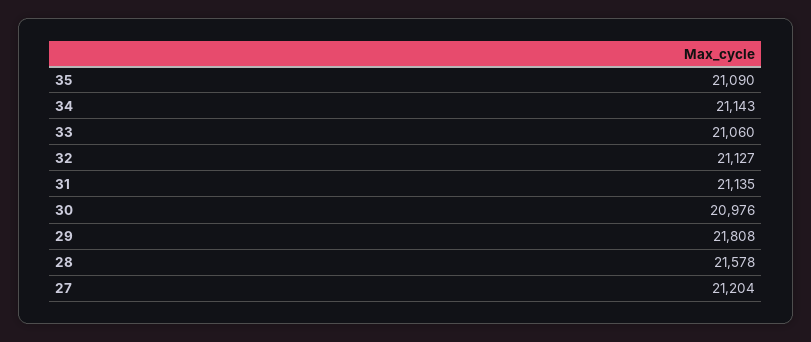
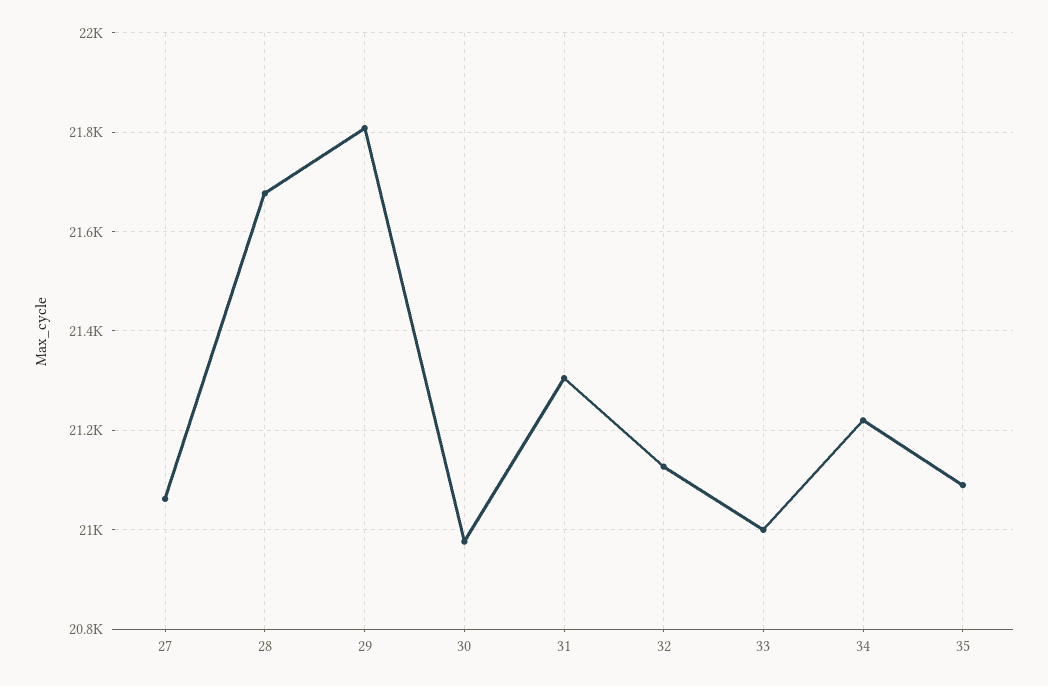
34: 21143 -> 21220
33: 21060 -> 21000
31: 21135 -> 21300
28: 21578 -> 21680
27: 21204 -> 21060

